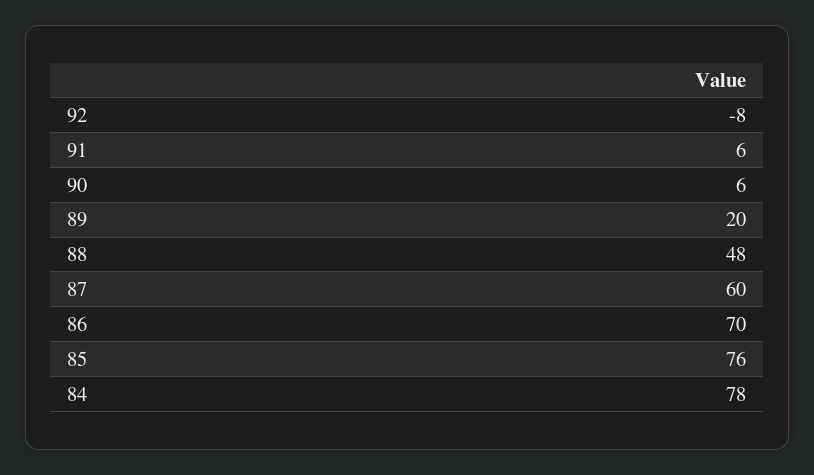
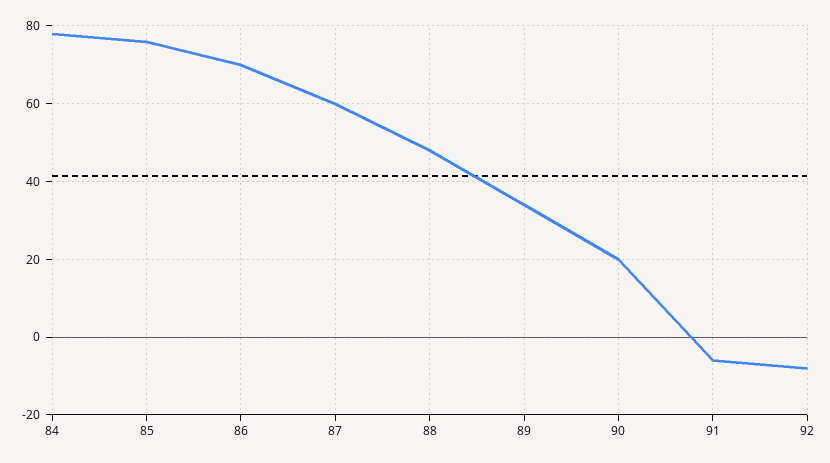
91: 6 -> -5
90: 6 -> 20
89: 20 -> 35

